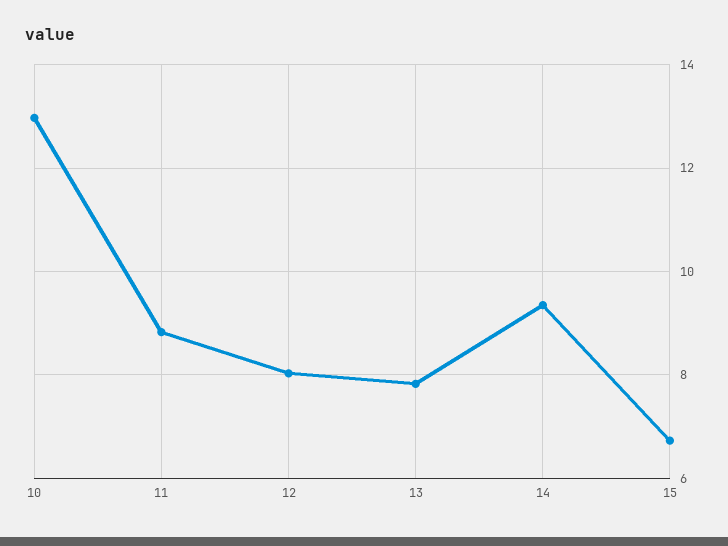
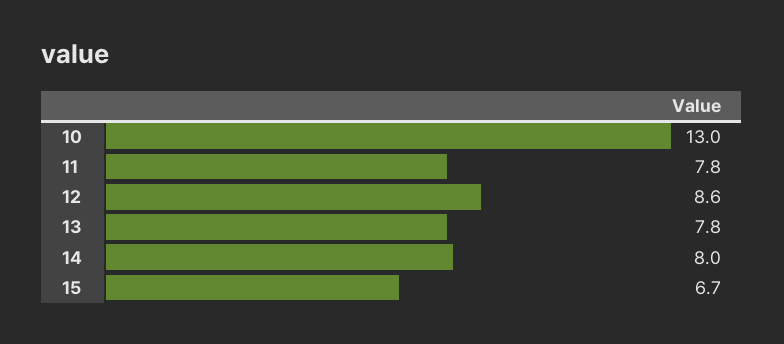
11: 8.8 -> 7.8
12: 8 -> 8.6
14: 9.4 -> 8

